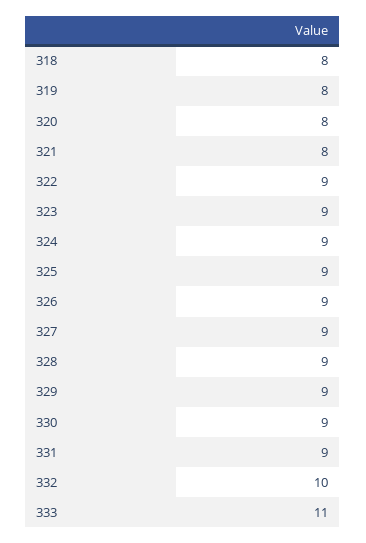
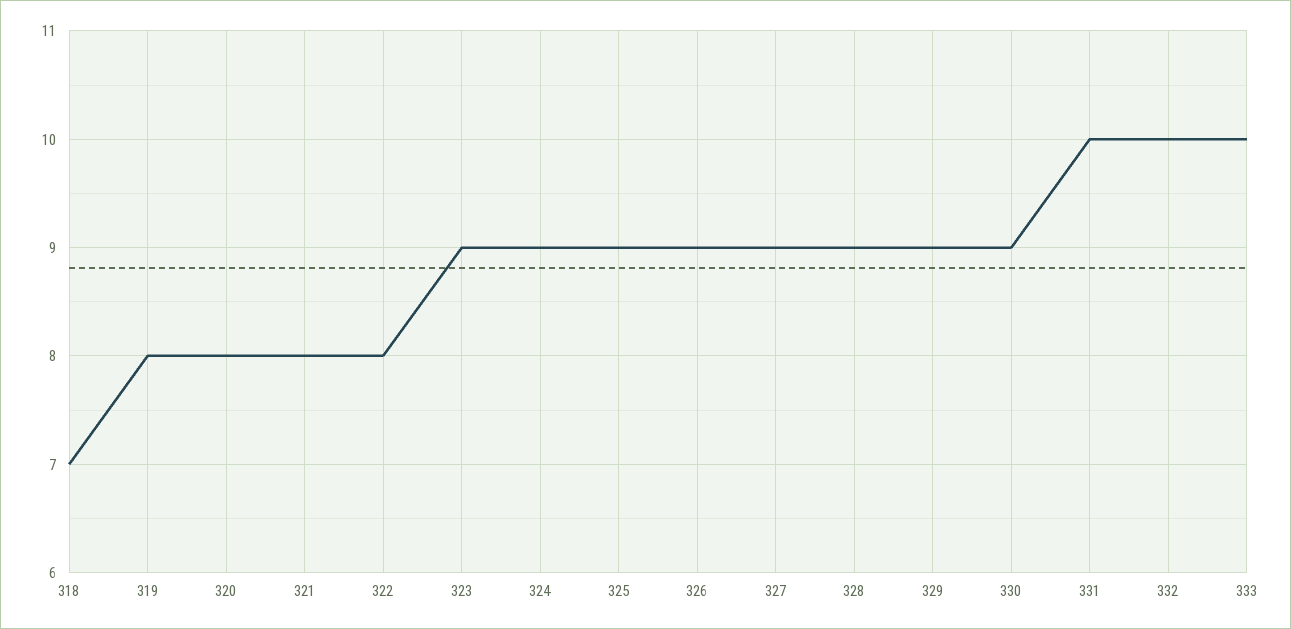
318: 8 -> 7
322: 9 -> 8
331: 9 -> 10
333: 11 -> 10

